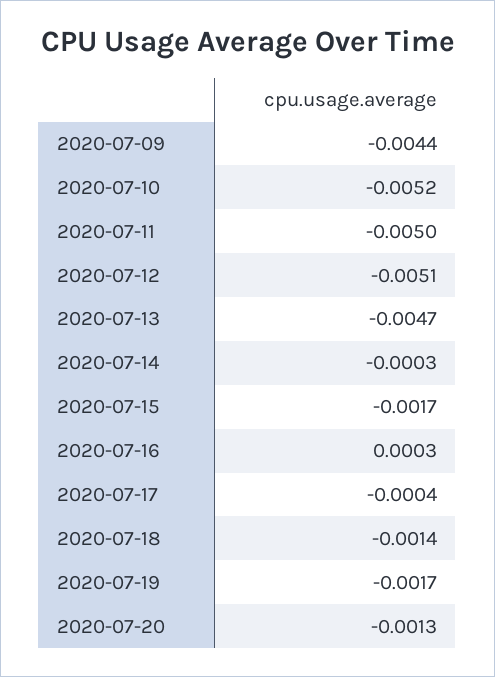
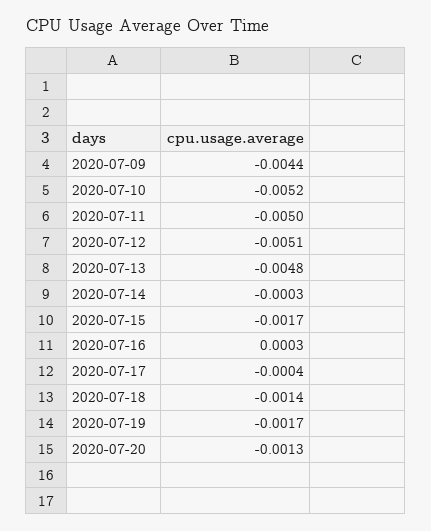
2020-07-13: -0.0047 -> -0.0048

